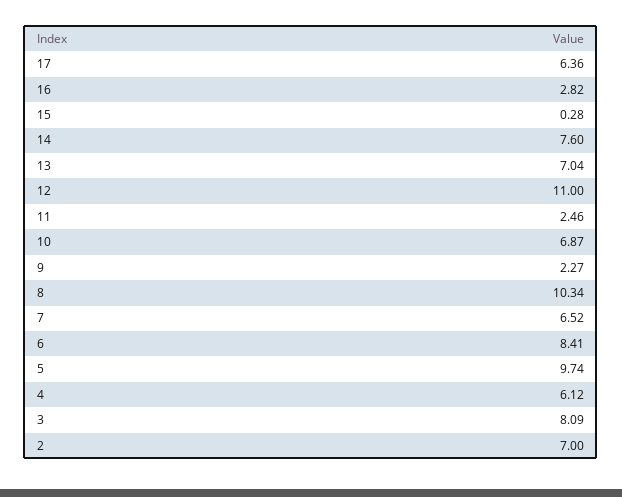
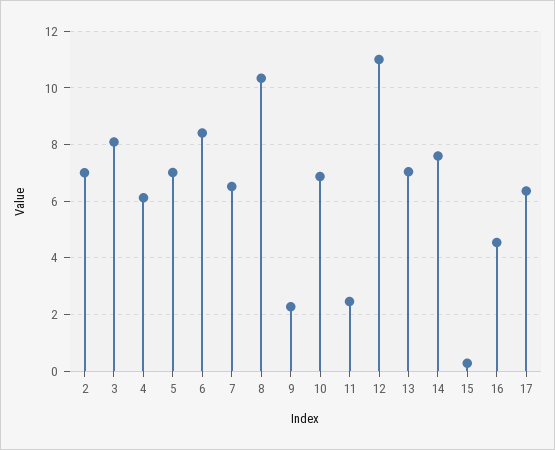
16: 2.82 -> 4.5
5: 9.74 -> 7

